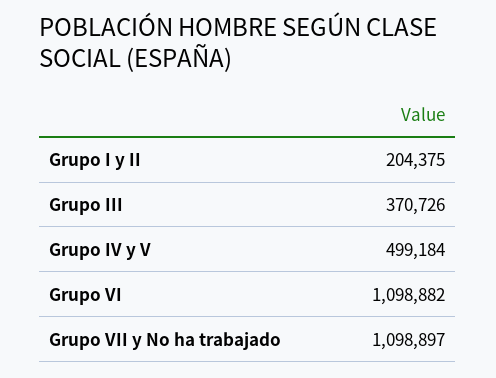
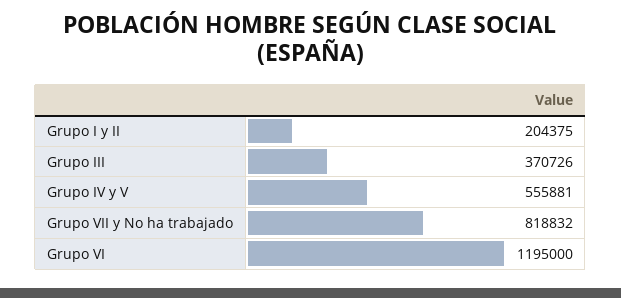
Grupo IV y V: 499184 -> 555881
Grupo VI: 1098882 -> 1195000
Grupo VII y No ha trabajado: 1098897 -> 818832

